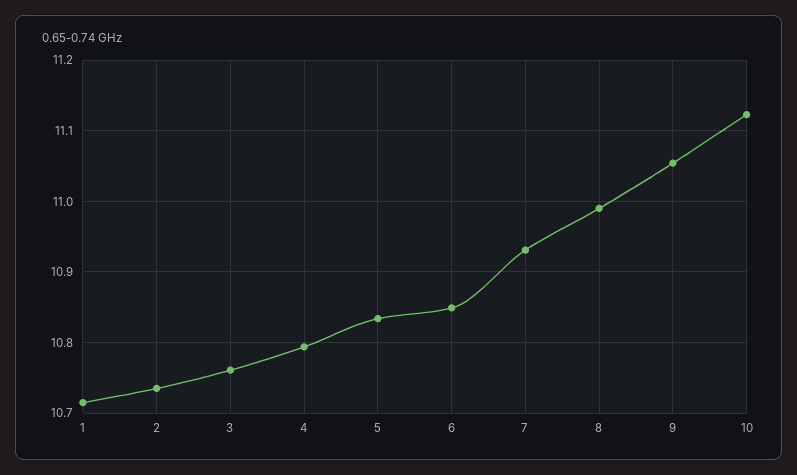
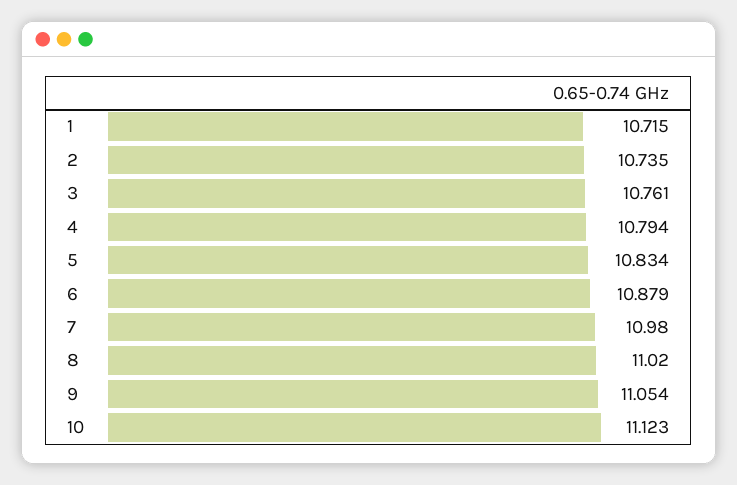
6: 10.85 -> 10.879
7: 10.93 -> 10.98
8: 10.99 -> 11.02

